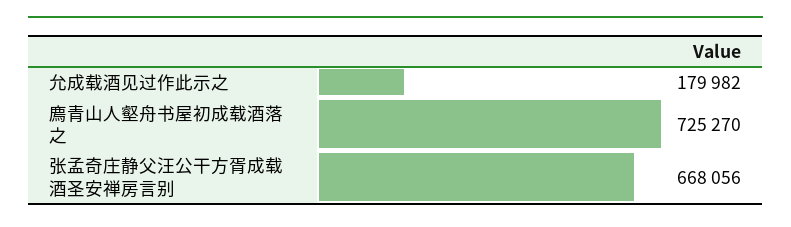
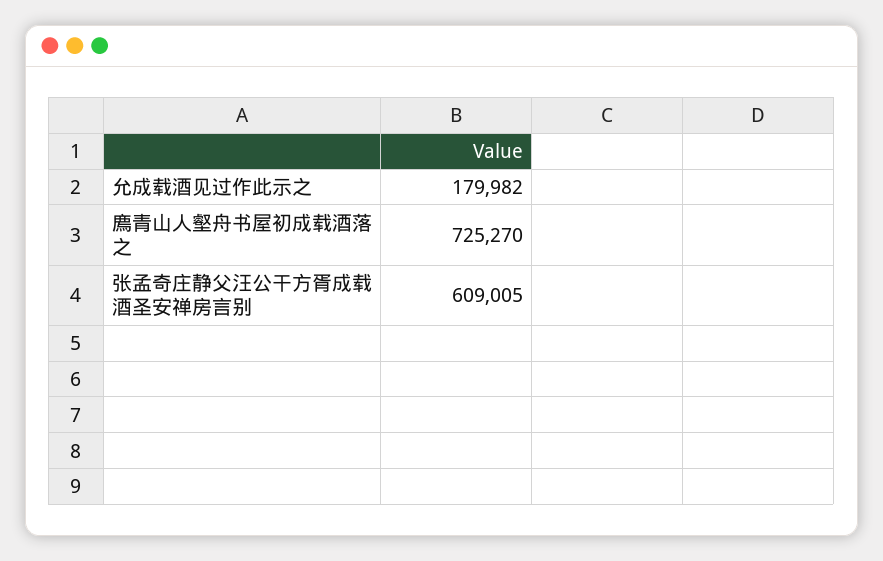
张孟奇庄静父汪公干方胥成载酒圣安禅房言别: 668056 -> 609005

